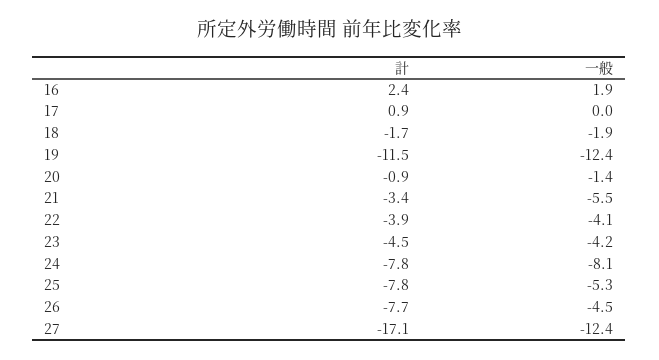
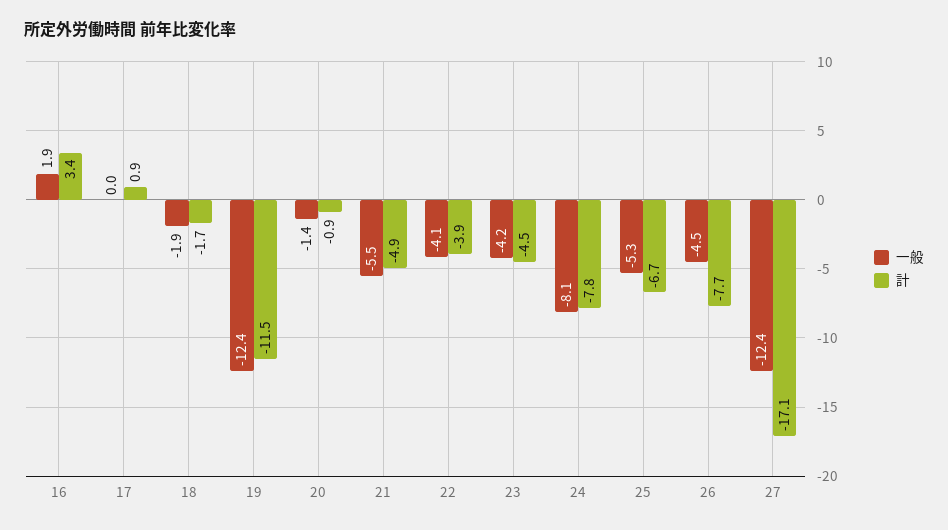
計, 16: 2.4 -> 3.4
計, 21: -3.4 -> -4.9
計, 25: -7.8 -> -6.7

